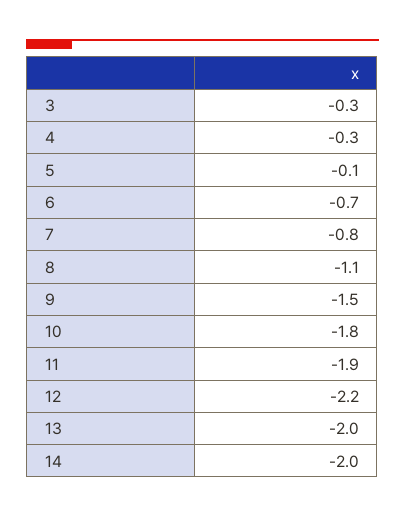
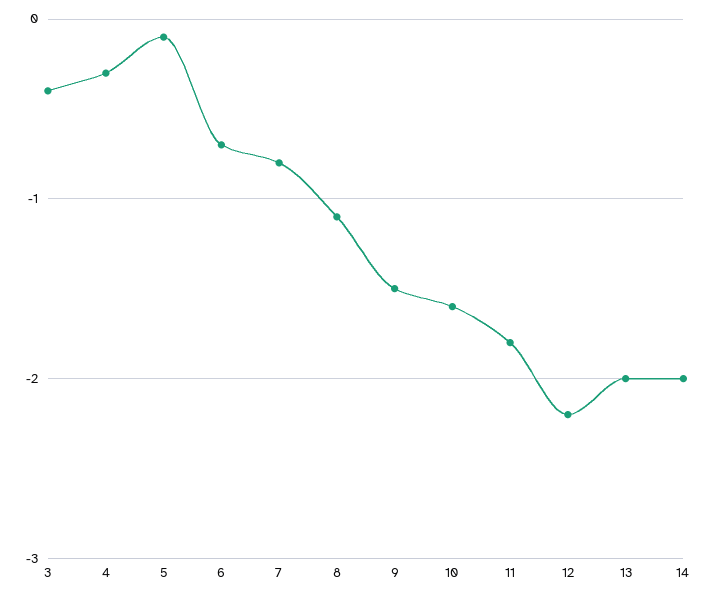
3: -0.3 -> -0.4
10: -1.8 -> -1.6
11: -1.9 -> -1.8

